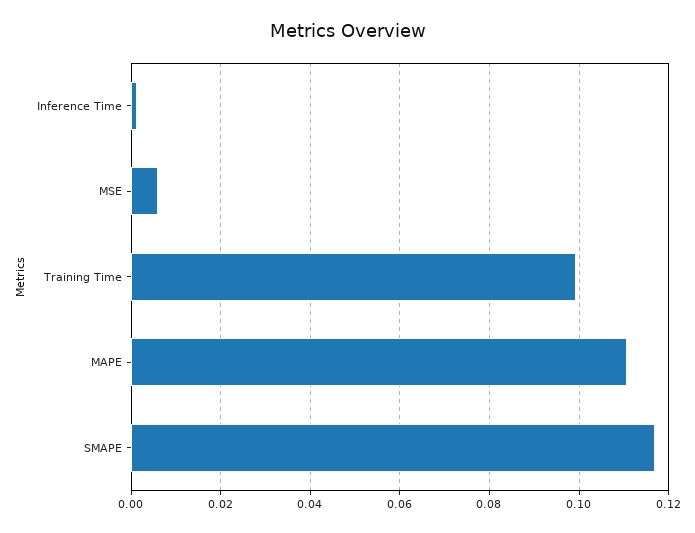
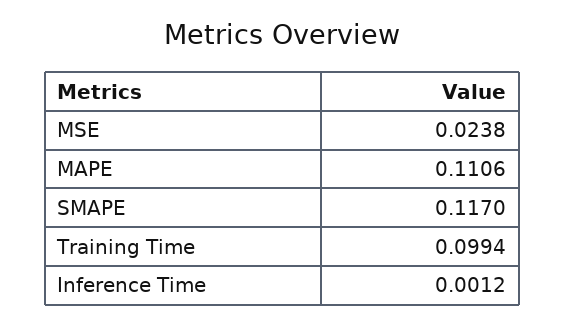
MSE: 0.006 -> 0.0238

